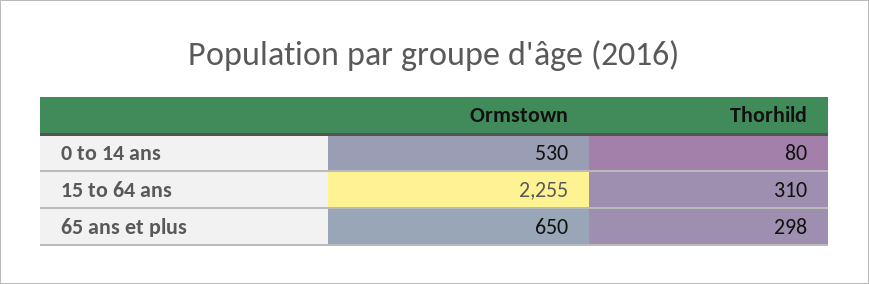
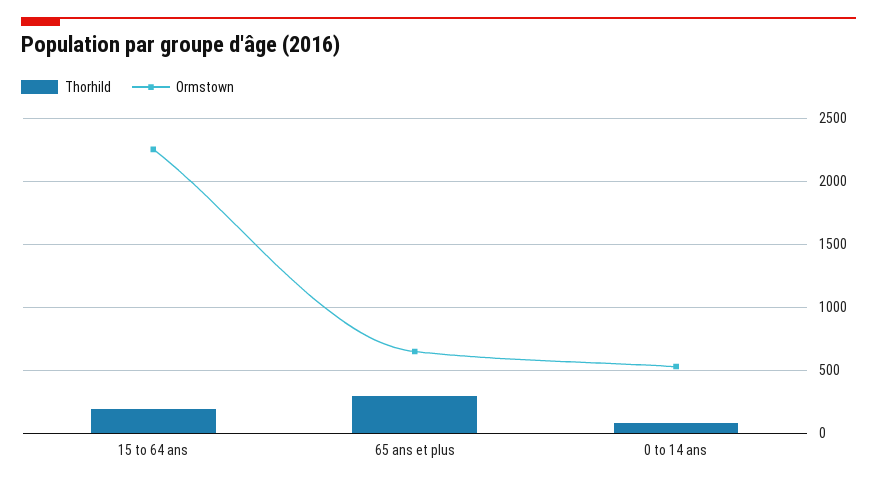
Thorhild, 15 to 64 ans: 310 -> 200

